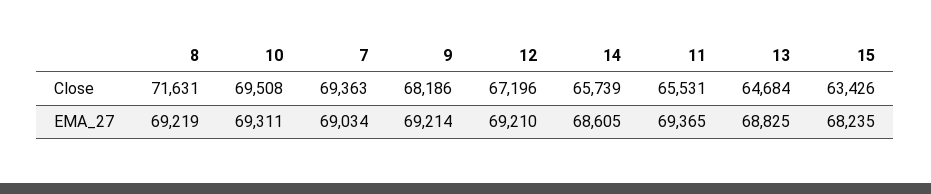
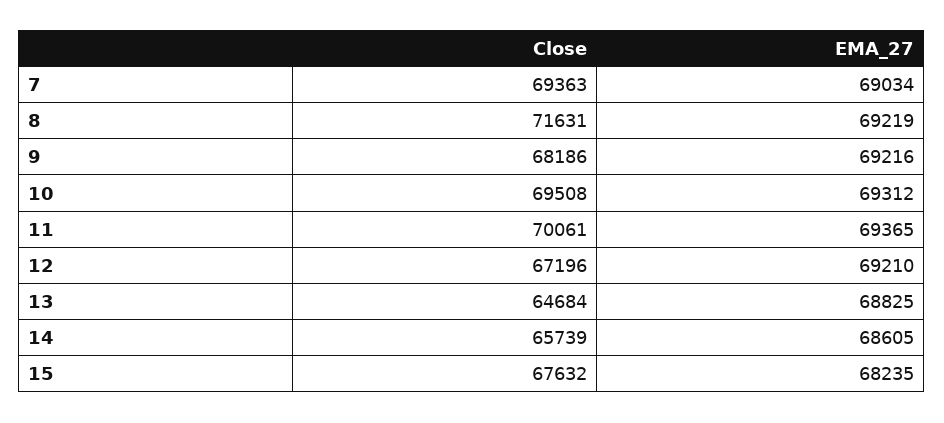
11, Close: 65531 -> 70061
15, Close: 63426 -> 67632
10, EMA_27: 69311 -> 69312
9, EMA_27: 69214 -> 69216

